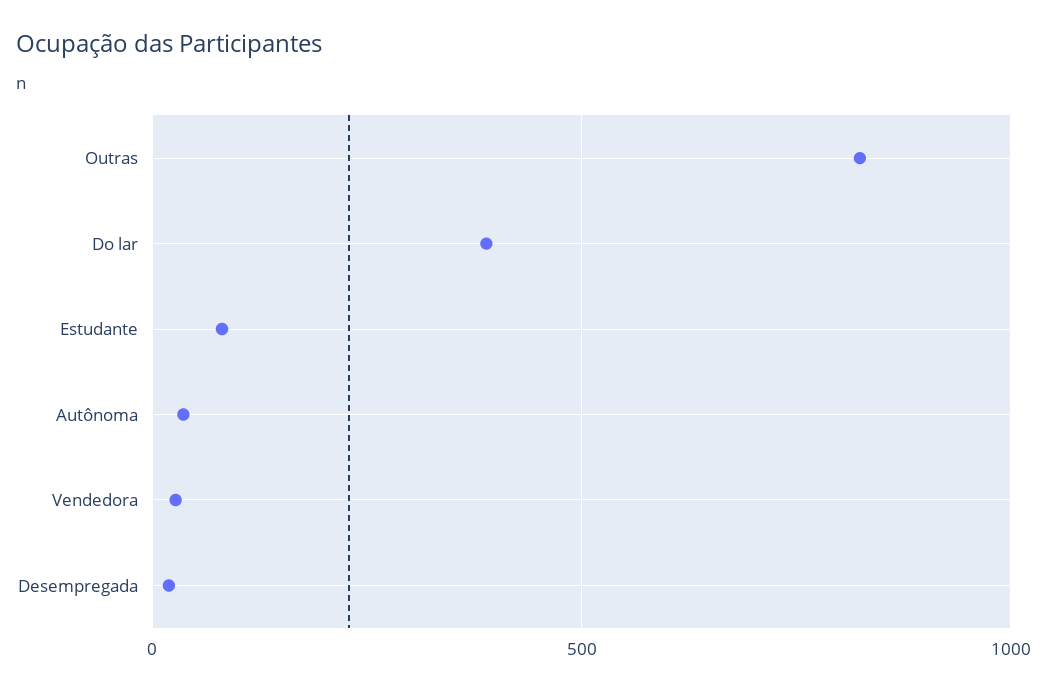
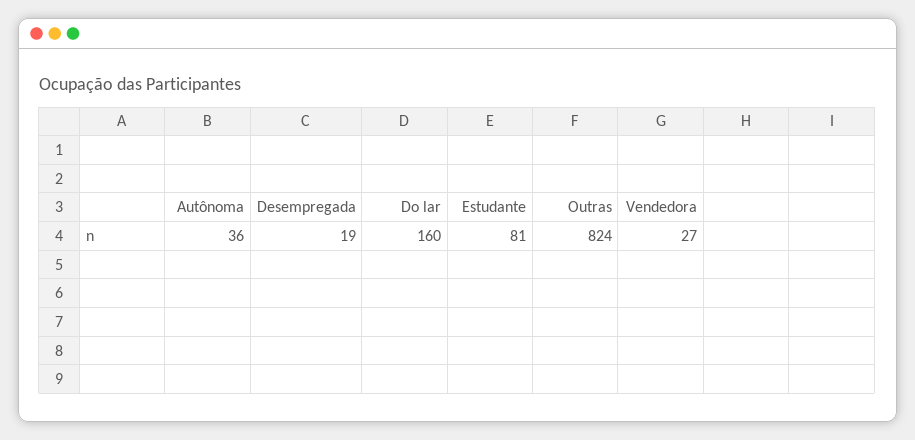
Do lar: 400 -> 160

